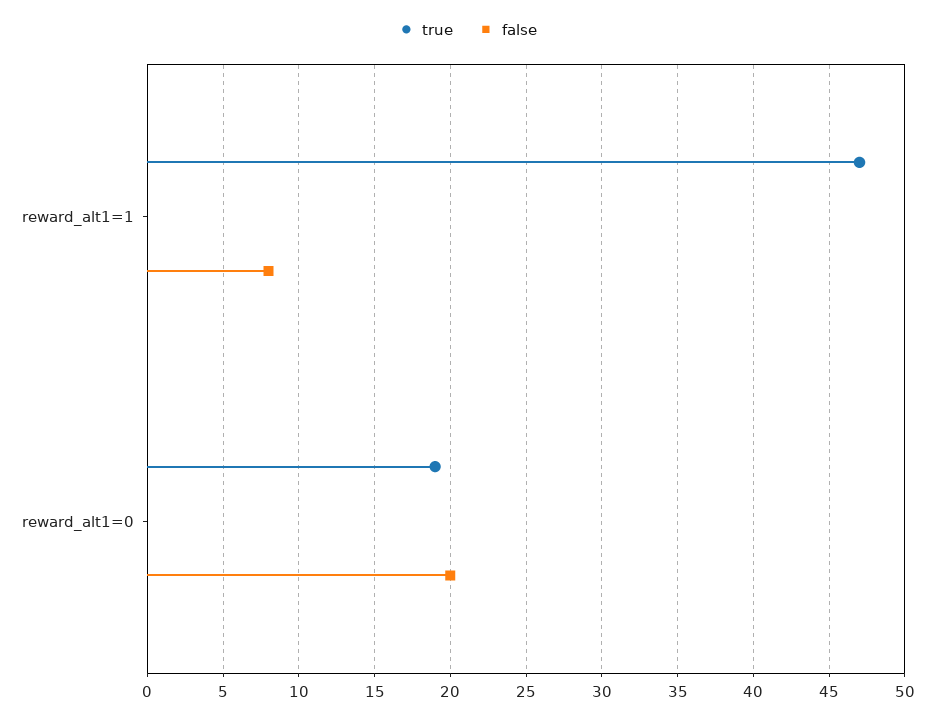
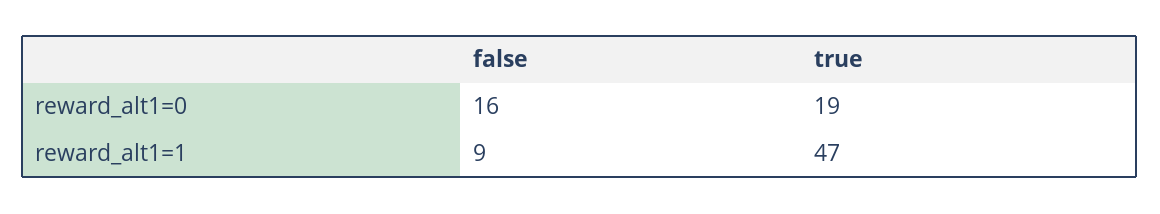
false, reward_alt1=1: 8 -> 9
false, reward_alt1=0: 20 -> 16

